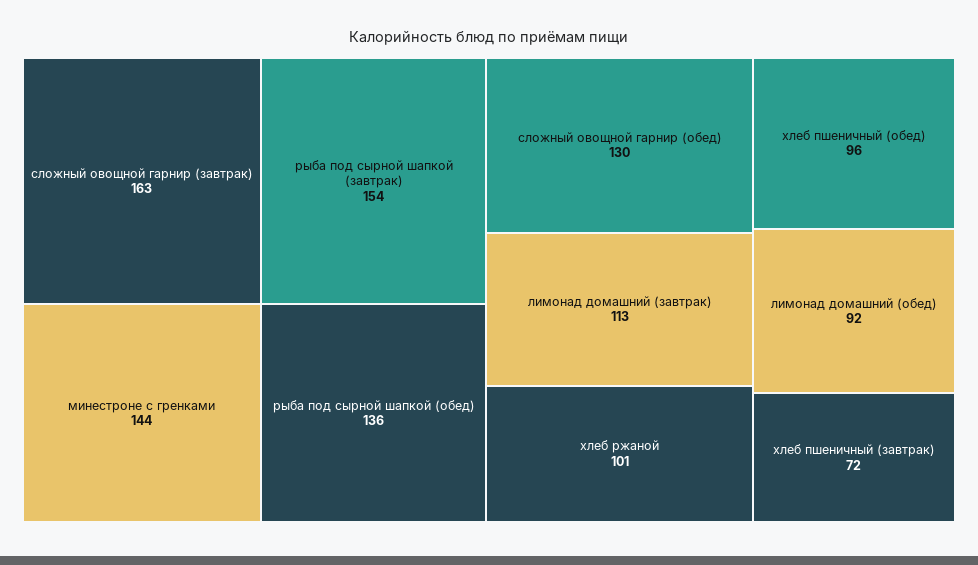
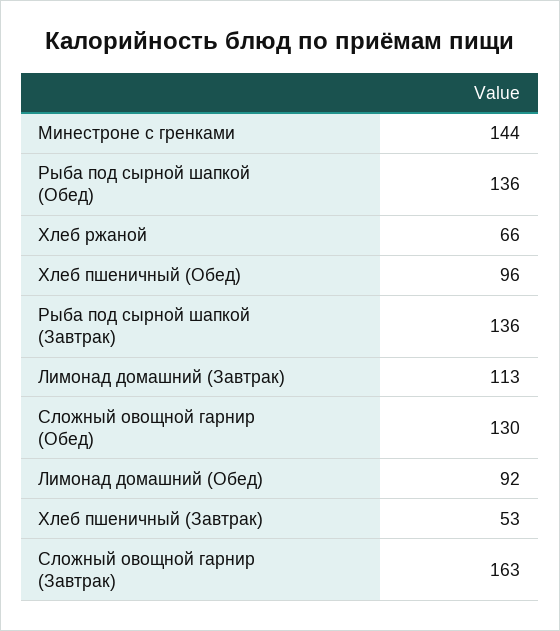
рыба под сырной шапкой (завтрак): 154 -> 136
хлеб ржаной: 101 -> 66
хлеб пшеничный (завтрак): 72 -> 53

